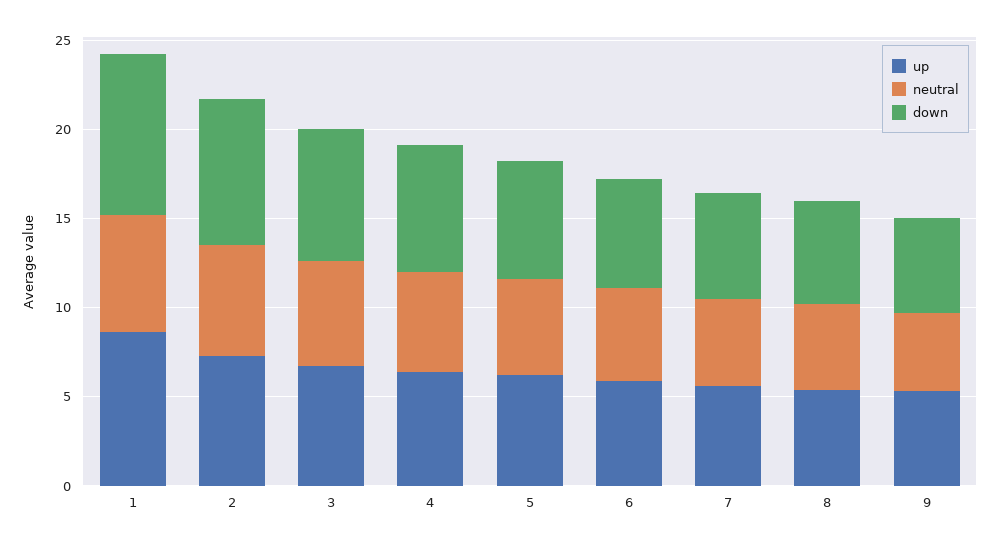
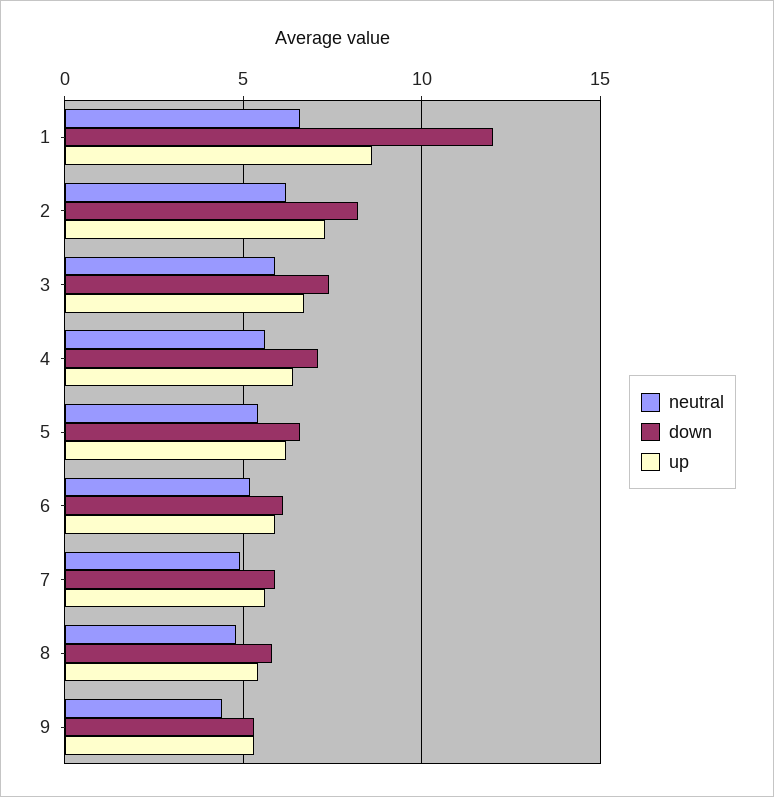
down, 1: 9 -> 12

